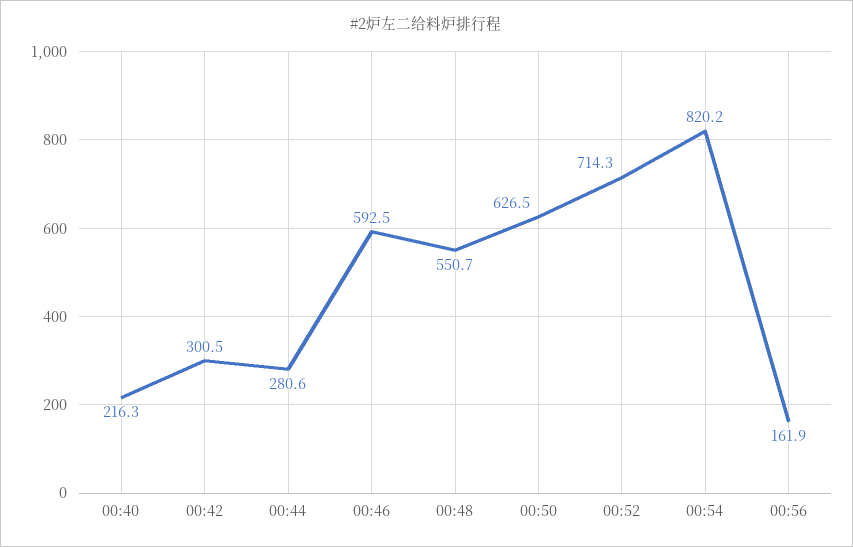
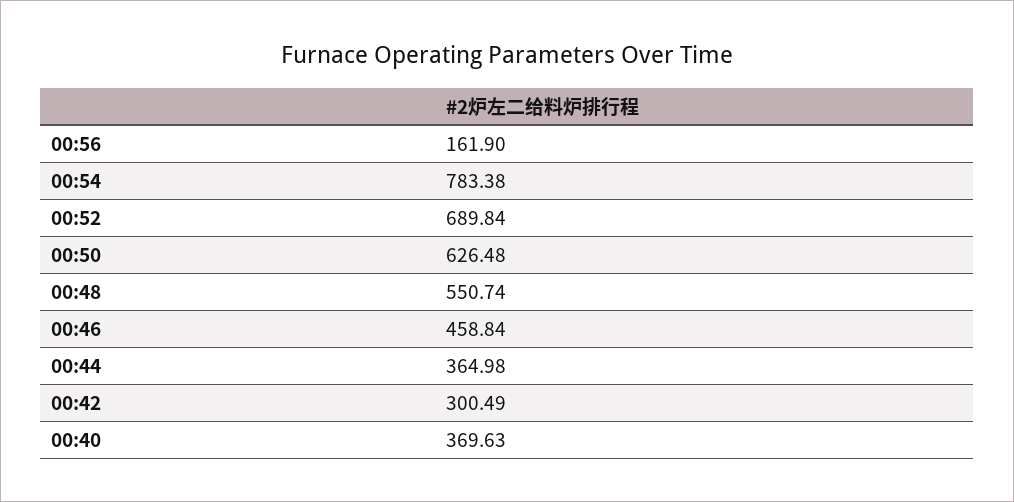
00:40: 216.3 -> 369.63
00:44: 280.6 -> 364.98
00:46: 592.5 -> 458.84
00:52: 714.3 -> 689.84
00:54: 820.2 -> 783.38

